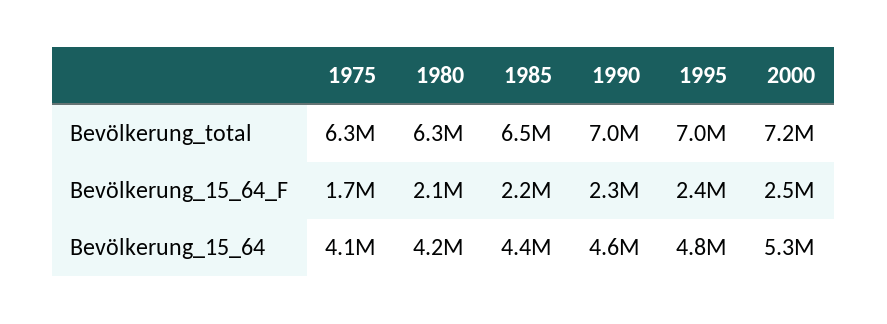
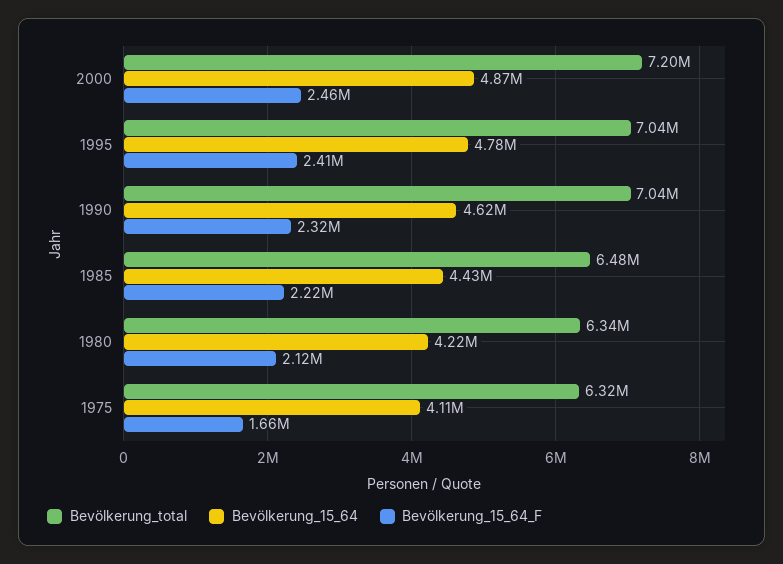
Bevölkerung_15_64, 2000: 5300000 -> 4870000

